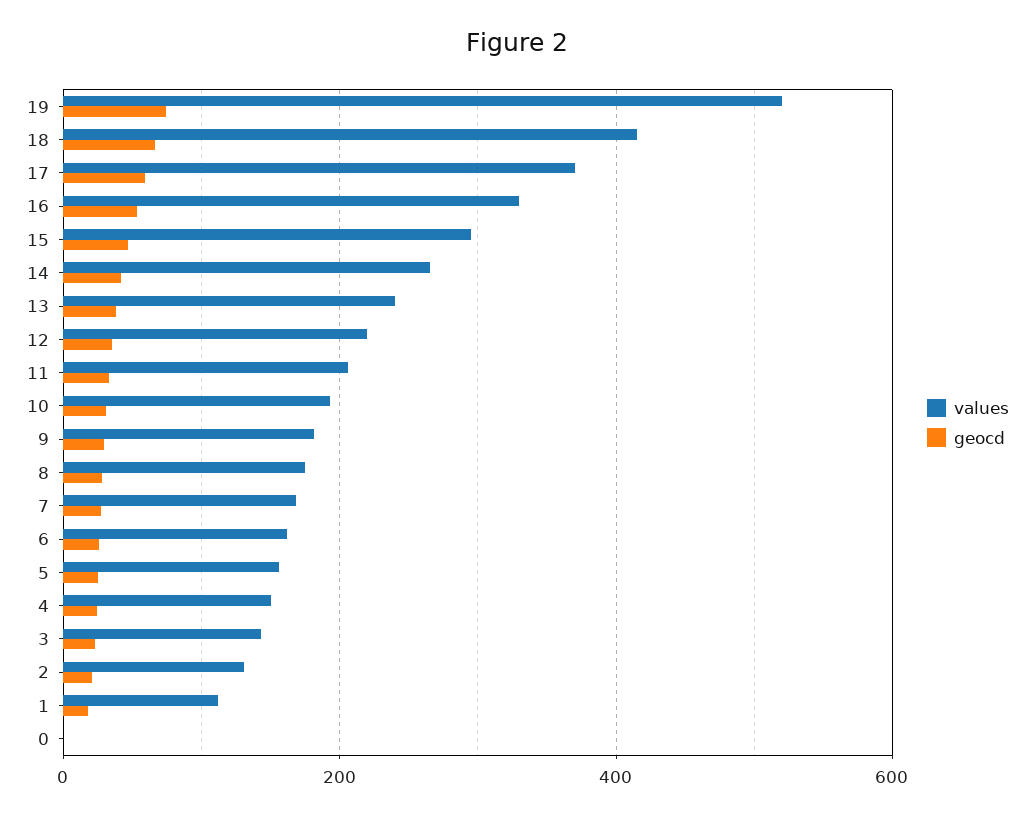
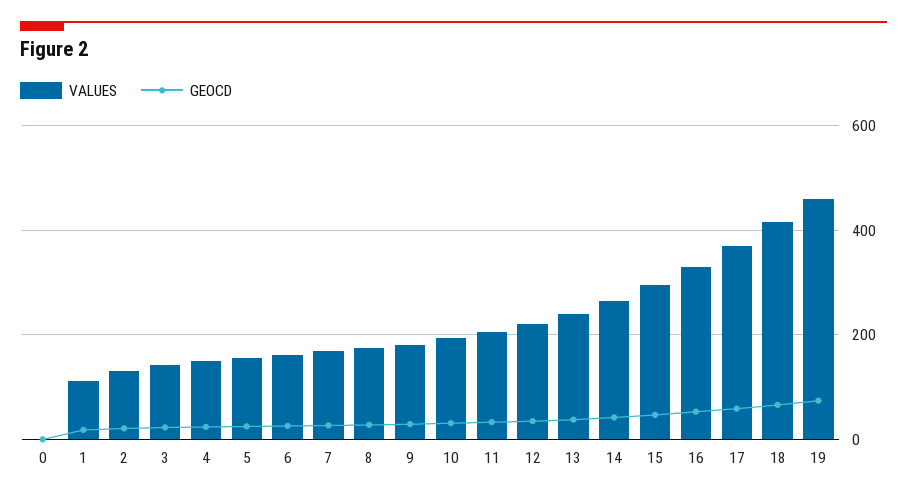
values, 19: 520 -> 460

